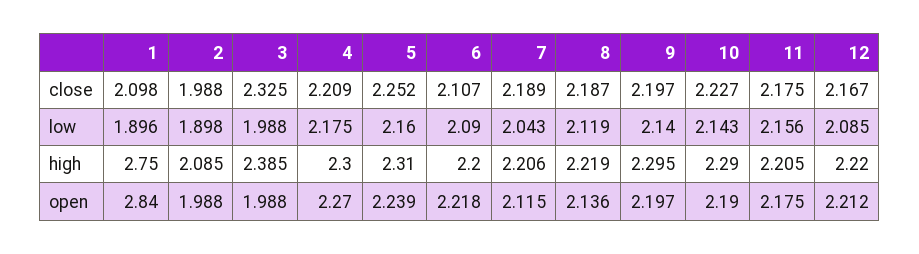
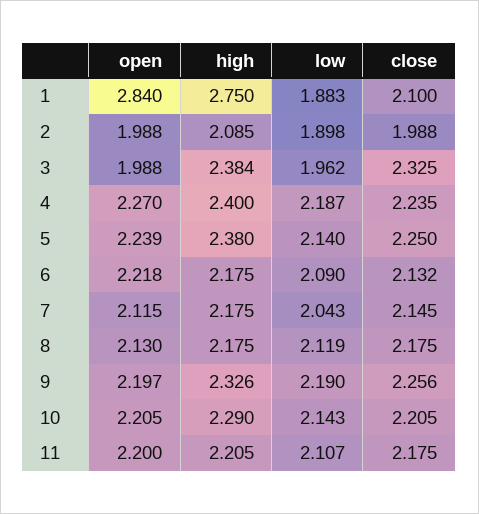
1, close: 2.098 -> 2.1
4, close: 2.209 -> 2.235
5, close: 2.252 -> 2.25
6, close: 2.107 -> 2.132
7, close: 2.189 -> 2.145
8, close: 2.187 -> 2.175
9, close: 2.197 -> 2.256
10, close: 2.227 -> 2.205
12, close: 2.167 -> none
1, low: 1.896 -> 1.883
3, low: 1.988 -> 1.962
4, low: 2.175 -> 2.187
5, low: 2.16 -> 2.14
9, low: 2.14 -> 2.19
11, low: 2.156 -> 2.107
12, low: 2.085 -> none
3, high: 2.385 -> 2.384
4, high: 2.3 -> 2.4
5, high: 2.31 -> 2.38
6, high: 2.2 -> 2.175
7, high: 2.206 -> 2.175
8, high: 2.219 -> 2.175
9, high: 2.295 -> 2.326
12, high: 2.22 -> none
8, open: 2.136 -> 2.13
10, open: 2.19 -> 2.205
11, open: 2.175 -> 2.2
12, open: 2.212 -> none

